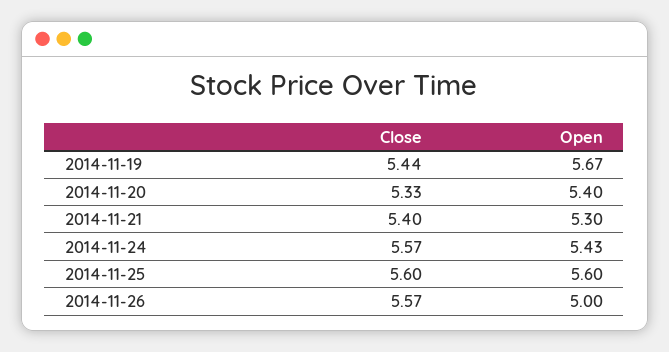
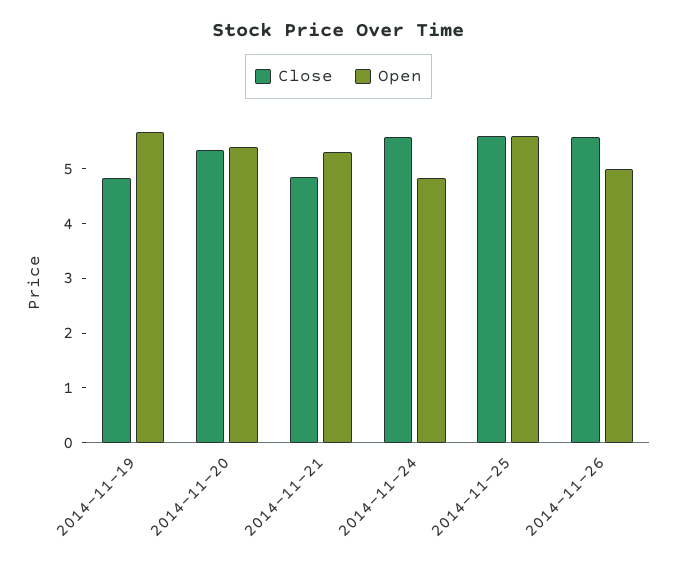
Close, 2014-11-19: 5.44 -> 4.8
Close, 2014-11-21: 5.4 -> 4.8
Open, 2014-11-24: 5.43 -> 4.8

